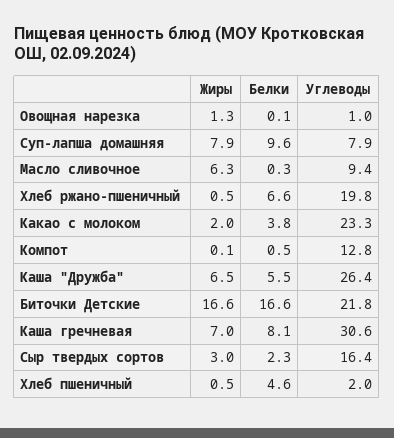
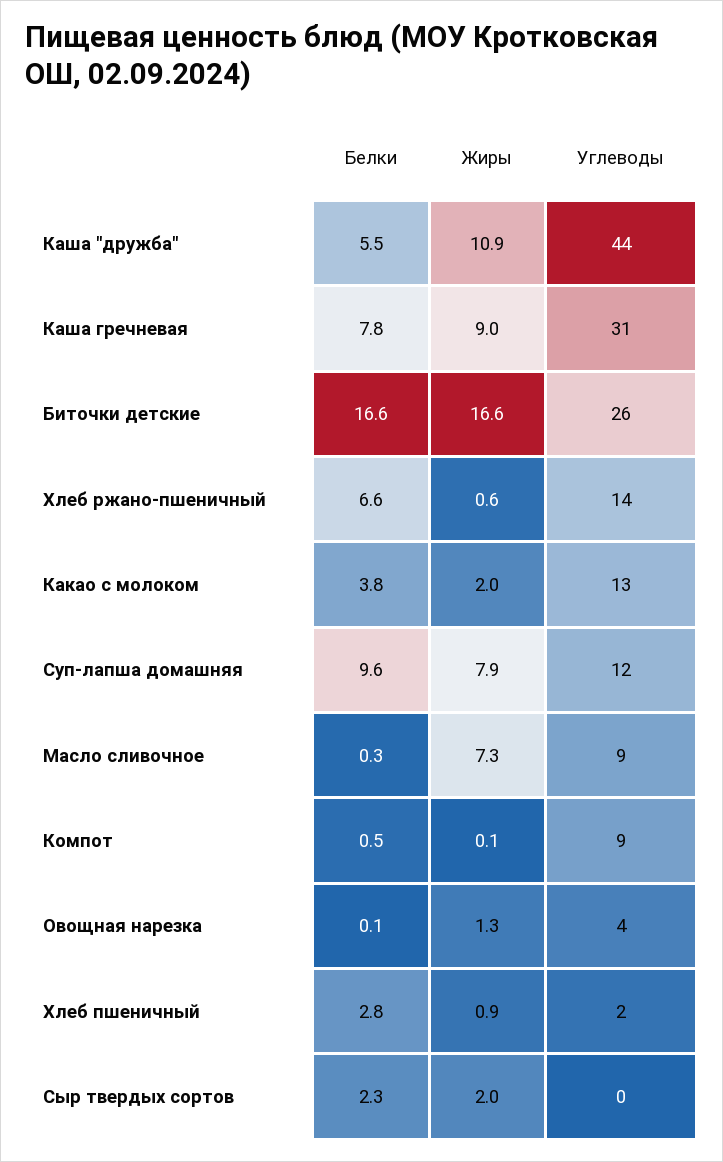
Углеводы, Овощная нарезка: 1 -> 4
Углеводы, Суп-лапша домашняя: 7.9 -> 12
Жиры, Масло сливочное: 6.3 -> 7.3
Жиры, Хлеб ржано-пшеничный: 0.5 -> 0.6
Углеводы, Хлеб ржано-пшеничный: 19.8 -> 14
Углеводы, Какао с молоком: 23.3 -> 13
Углеводы, Компот: 12.8 -> 9
Жиры, Каша "Дружба": 6.5 -> 10.9
Углеводы, Каша "Дружба": 26.4 -> 44
Углеводы, Биточки Детские: 21.8 -> 26
Жиры, Каша гречневая: 7 -> 9
Белки, Каша гречневая: 8.1 -> 7.8
Жиры, Сыр твердых сортов: 3 -> 2
Углеводы, Сыр твердых сортов: 16.4 -> 0
Жиры, Хлеб пшеничный: 0.5 -> 0.9
Белки, Хлеб пшеничный: 4.6 -> 2.8

